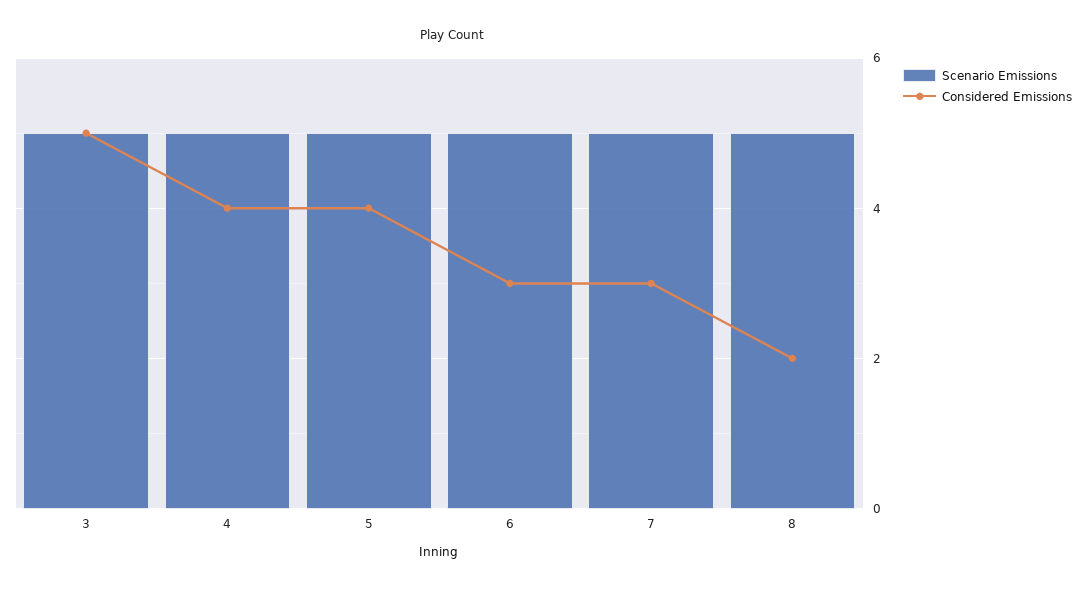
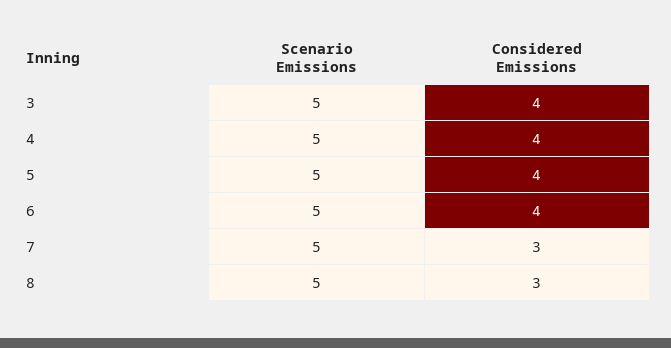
Considered Emissions, 3: 5 -> 4
Considered Emissions, 6: 3 -> 4
Considered Emissions, 8: 2 -> 3

